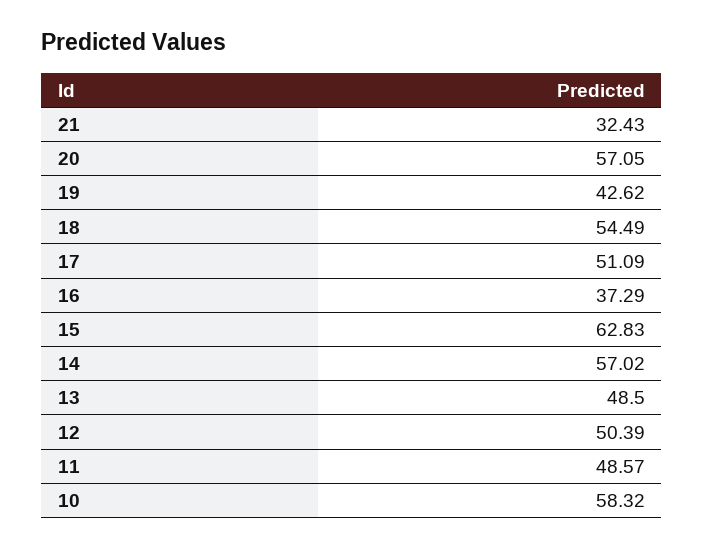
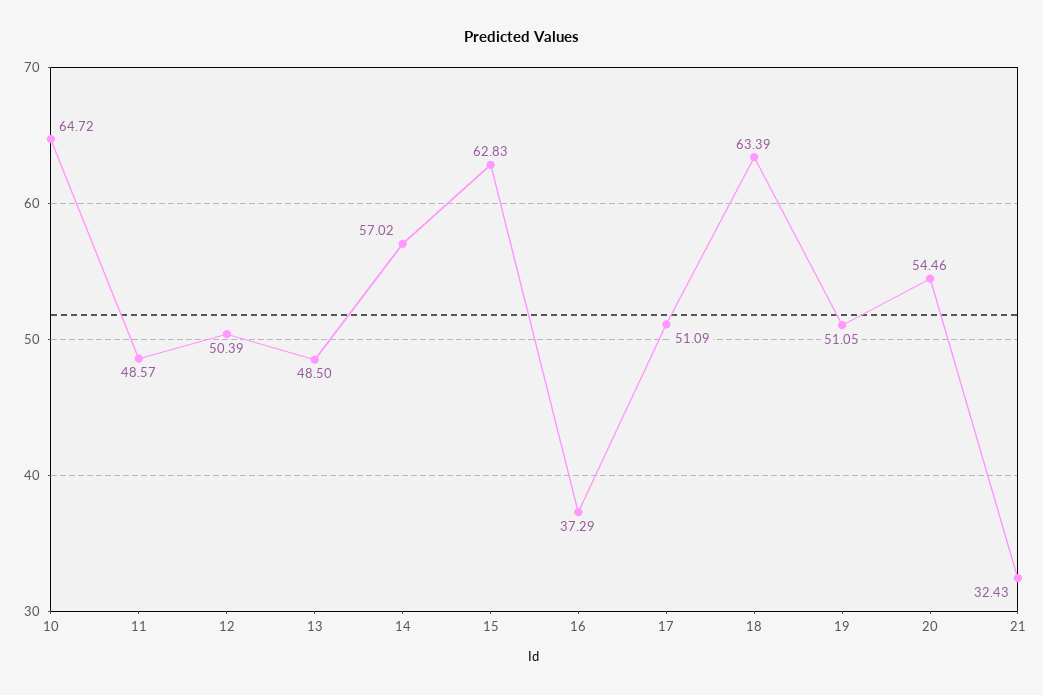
20: 57.05 -> 54.46
19: 42.62 -> 51.05
18: 54.49 -> 63.39
10: 58.32 -> 64.72

